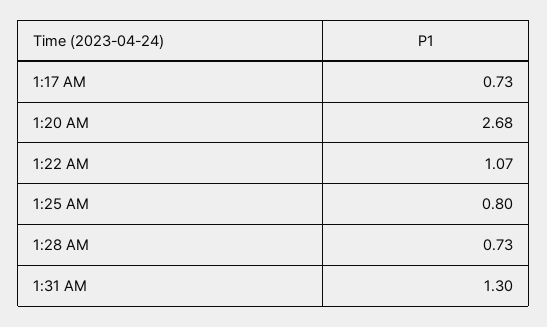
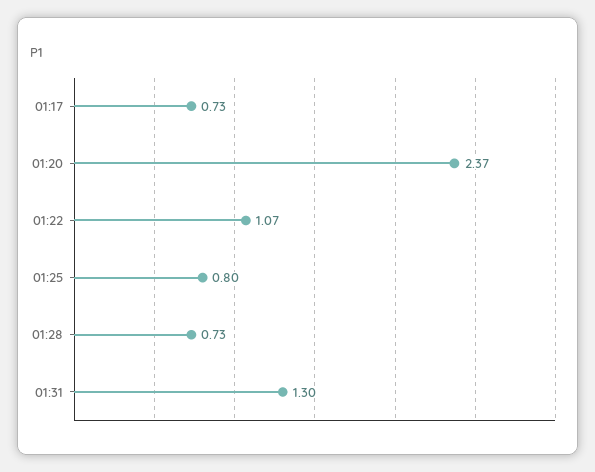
1:20 AM: 2.68 -> 2.37

